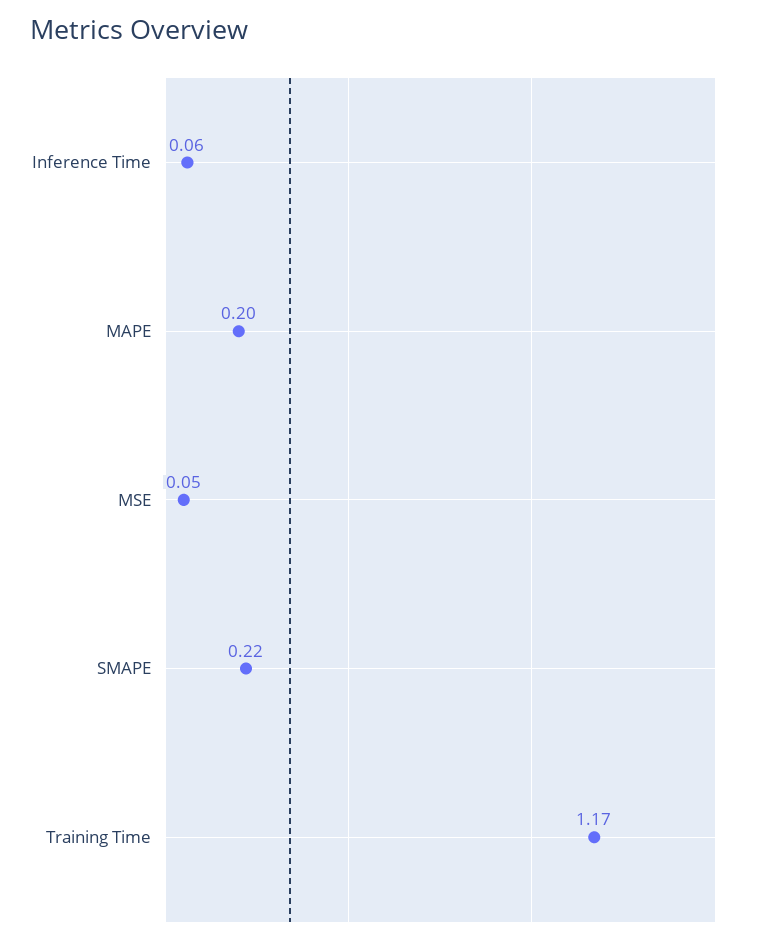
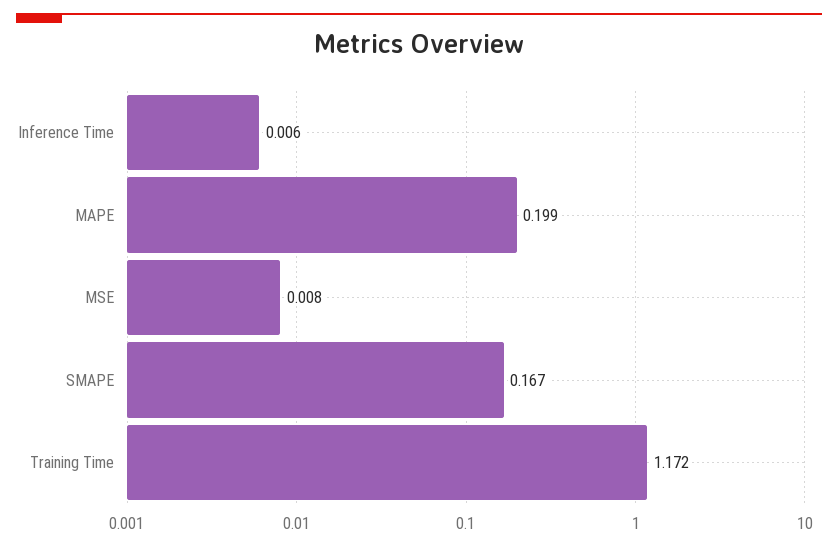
Inference Time: 0.06 -> 0.006
MSE: 0.05 -> 0.008
SMAPE: 0.22 -> 0.167

